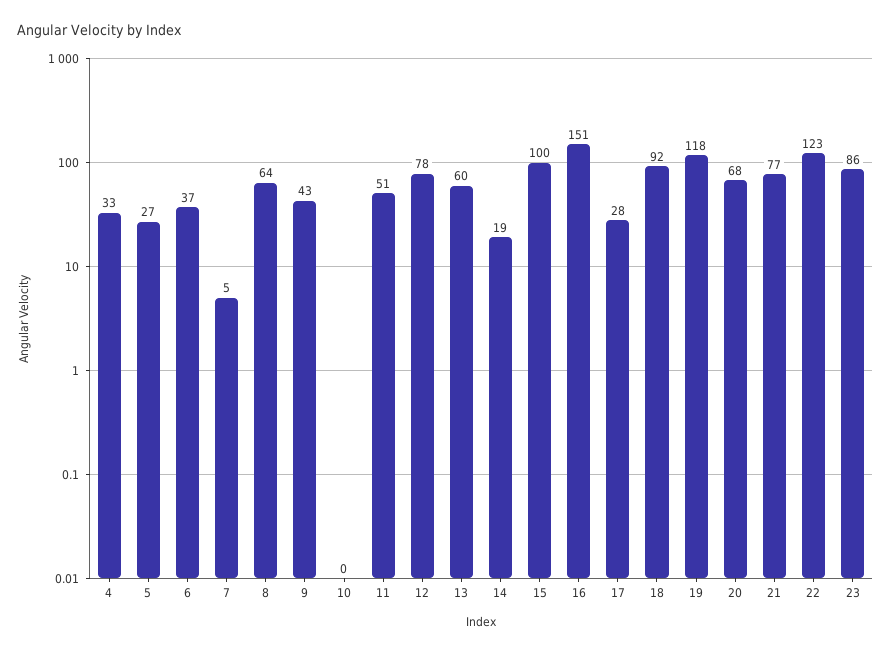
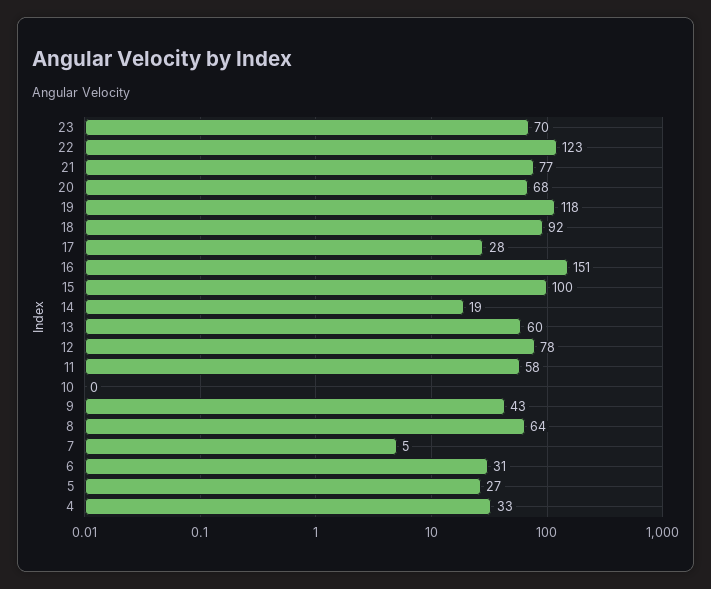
6: 37 -> 31
11: 51 -> 58
23: 86 -> 70

